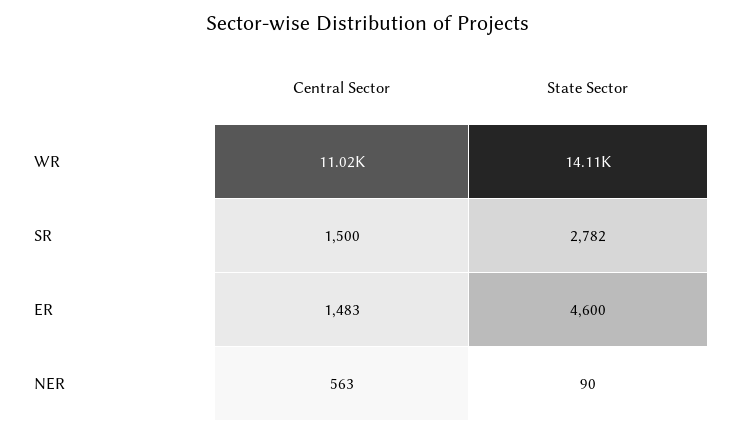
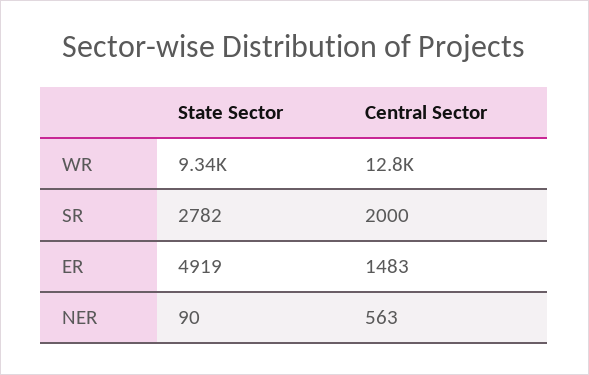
Central Sector, WR: 11020 -> 12800
State Sector, WR: 14110 -> 9340
Central Sector, SR: 1500 -> 2000
State Sector, ER: 4600 -> 4919

